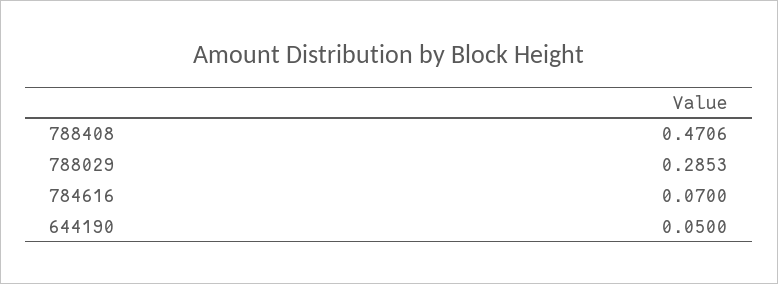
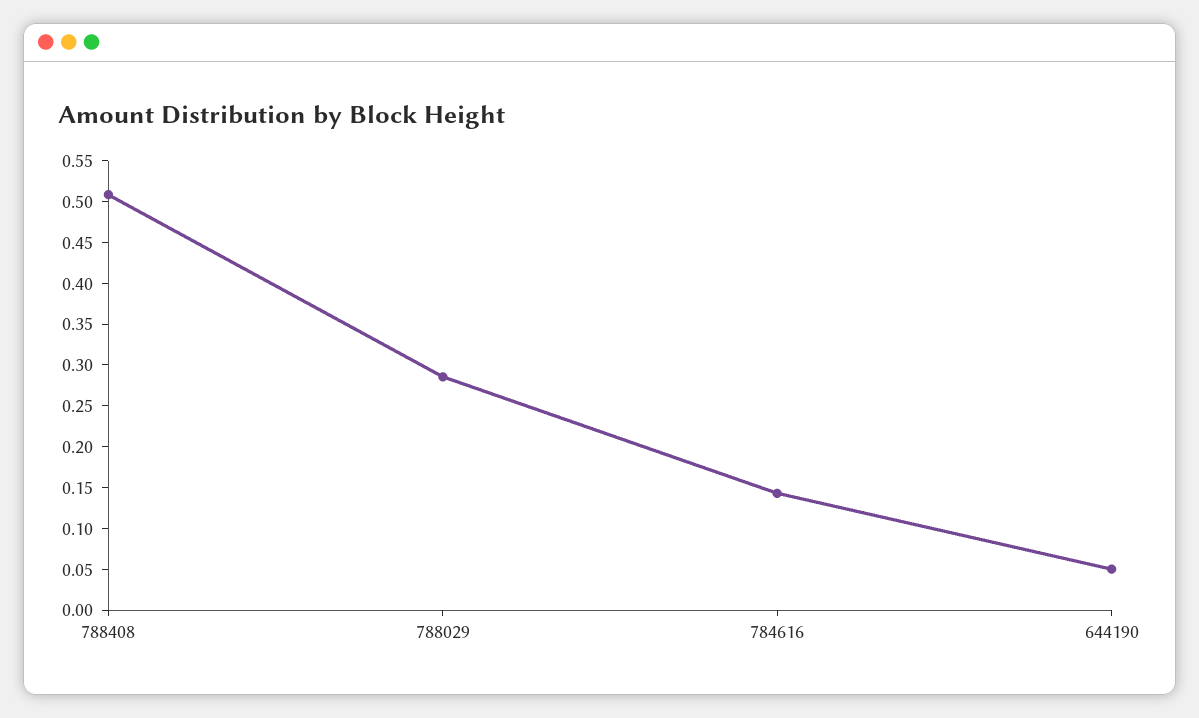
788408: 0.4706 -> 0.51
784616: 0.07 -> 0.14

